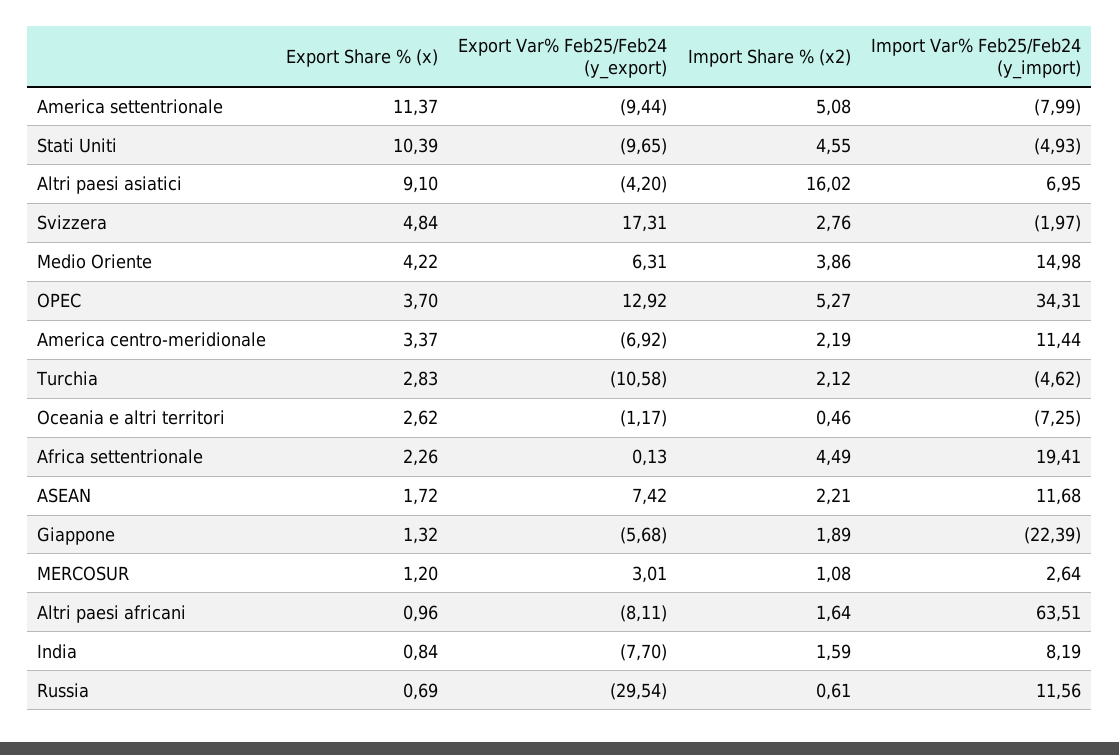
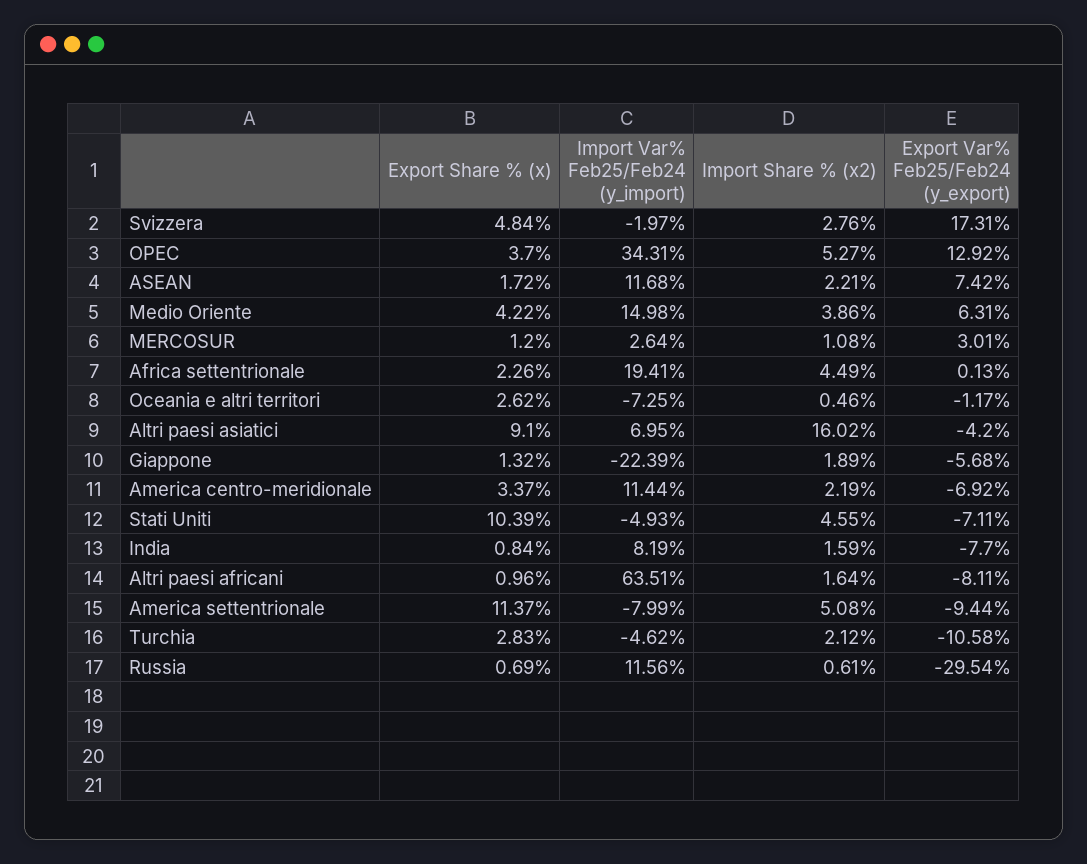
Export Var% Feb25/Feb24 (y_export), Stati Uniti: -9.65 -> -7.11

